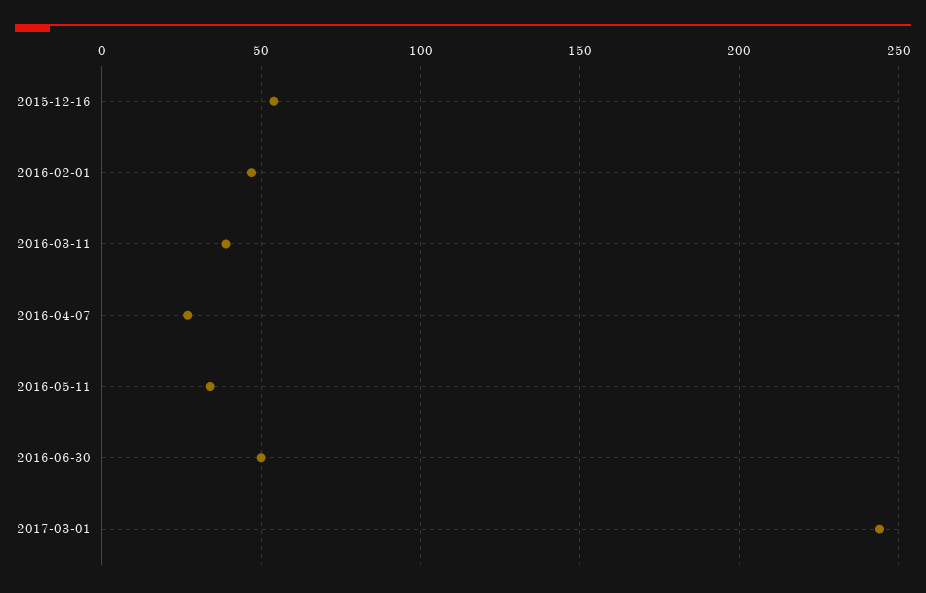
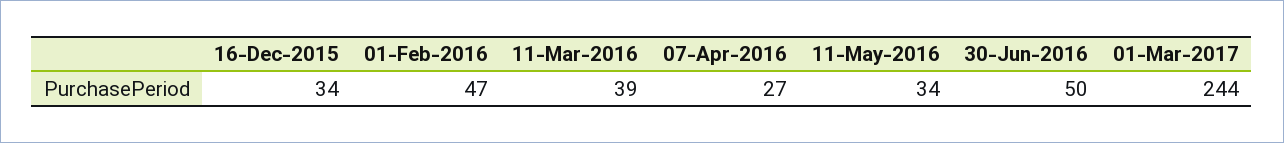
2015-12-16: 55 -> 34

